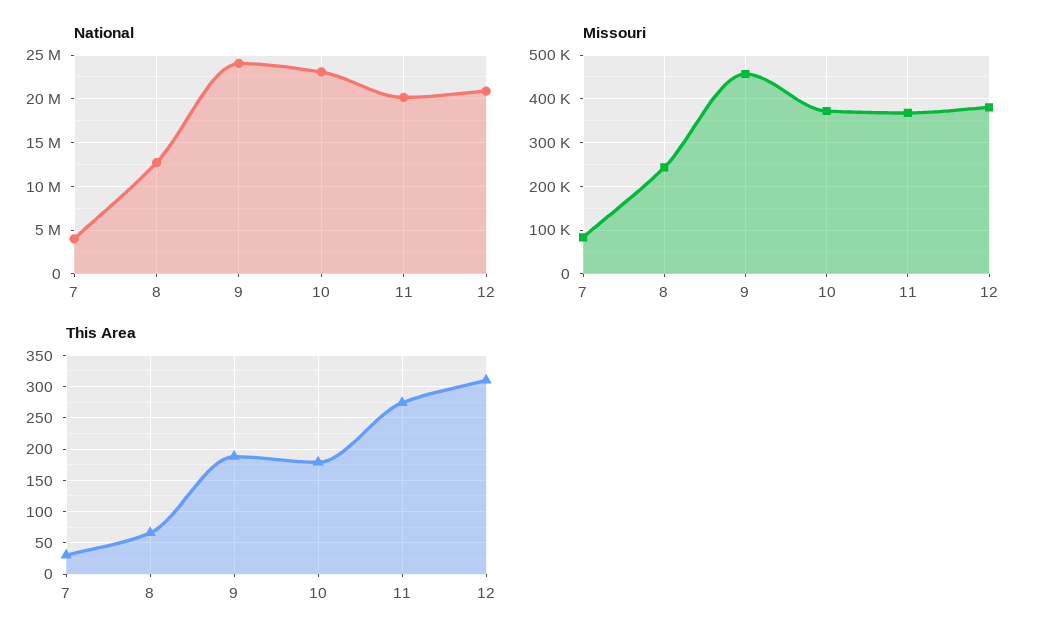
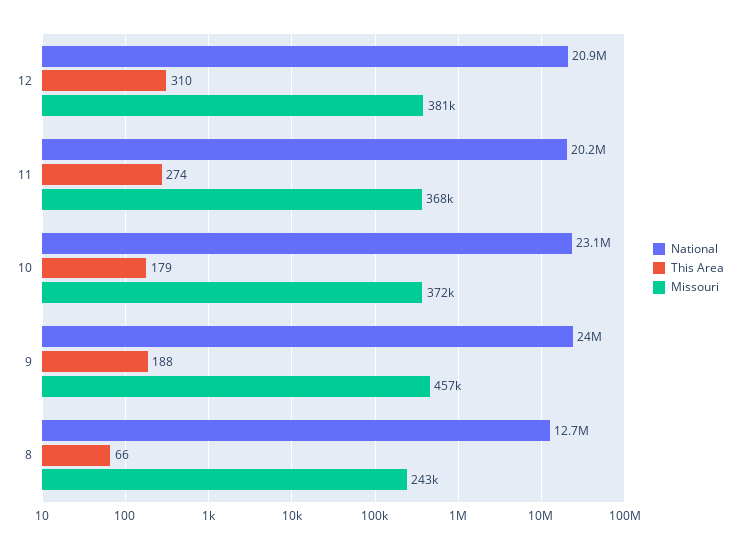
National, 7: 4000000 -> none
Missouri, 7: 80000 -> none
This Area, 7: 30 -> none

